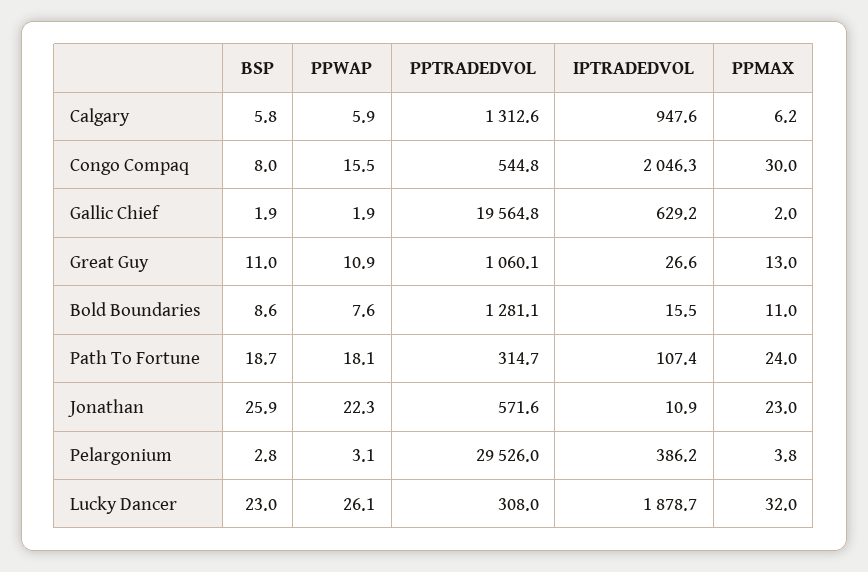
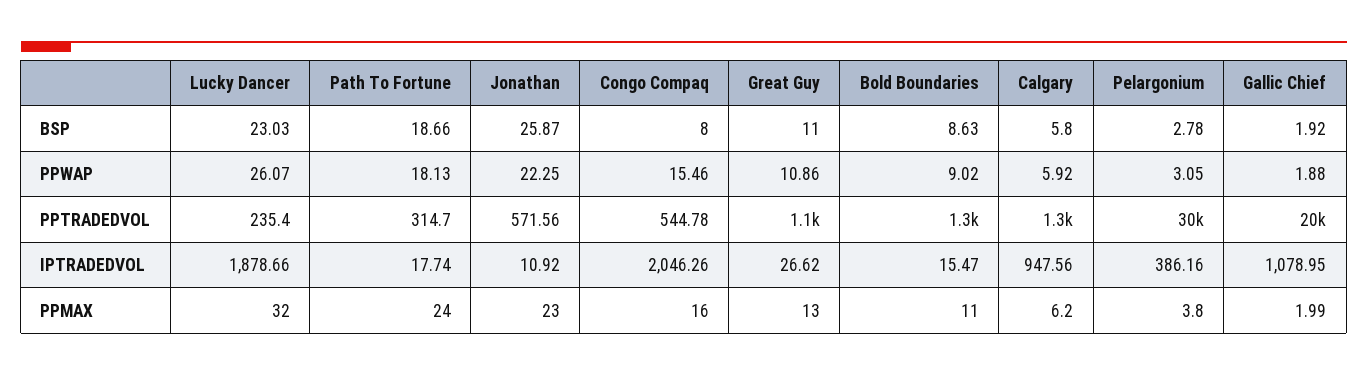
PPMAX, Congo Compaq: 30 -> 16
IPTRADEDVOL, Gallic Chief: 629.2 -> 1078.95
PPWAP, Bold Boundaries: 7.6 -> 9.02
IPTRADEDVOL, Path To Fortune: 107.4 -> 17.74
PPTRADEDVOL, Lucky Dancer: 308 -> 235.4

